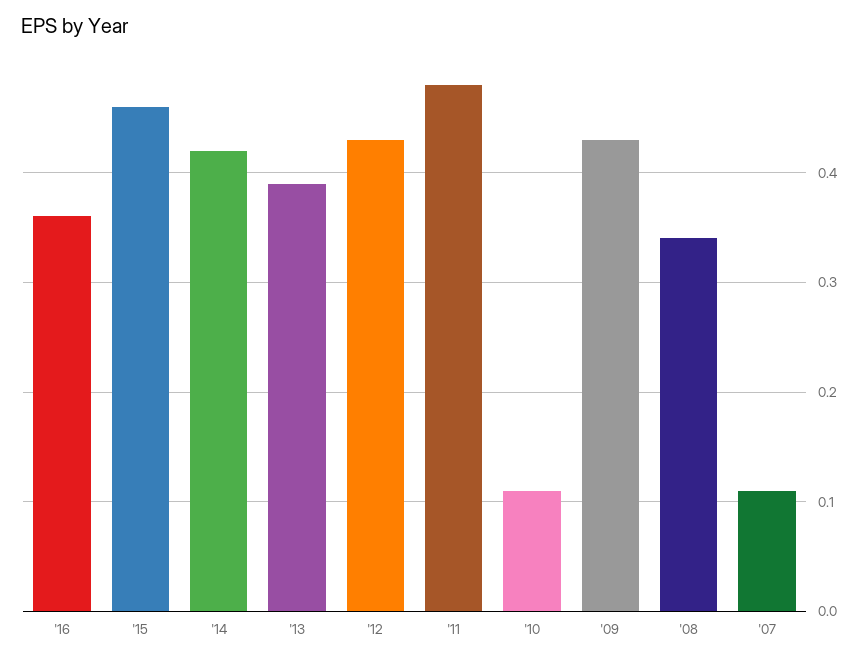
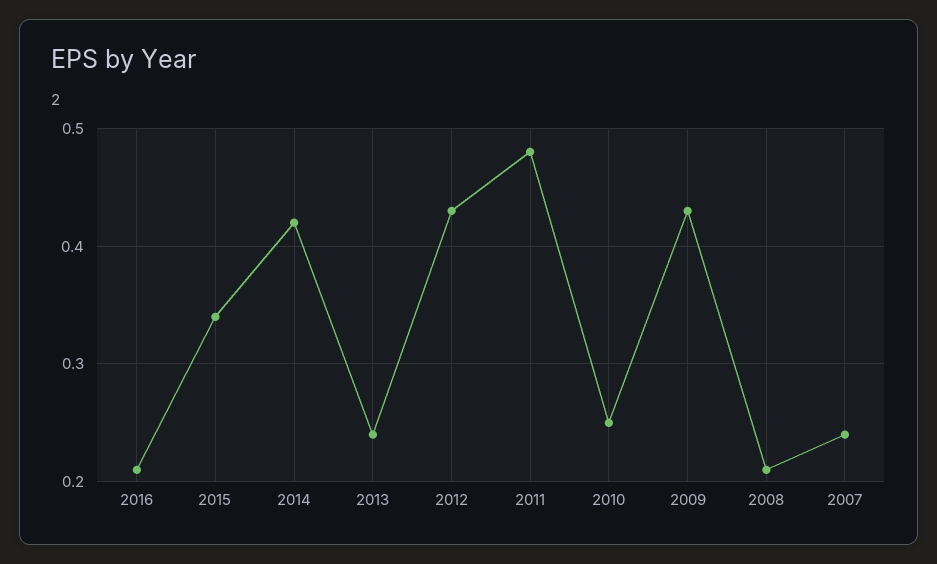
'16: 0.36 -> 0.21
'15: 0.46 -> 0.34
'13: 0.39 -> 0.24
'10: 0.11 -> 0.25
'08: 0.34 -> 0.21
'07: 0.11 -> 0.24

